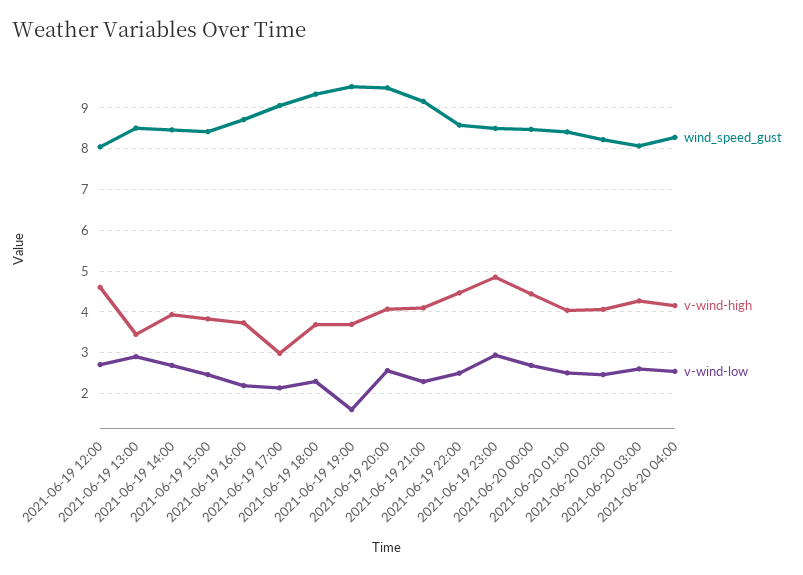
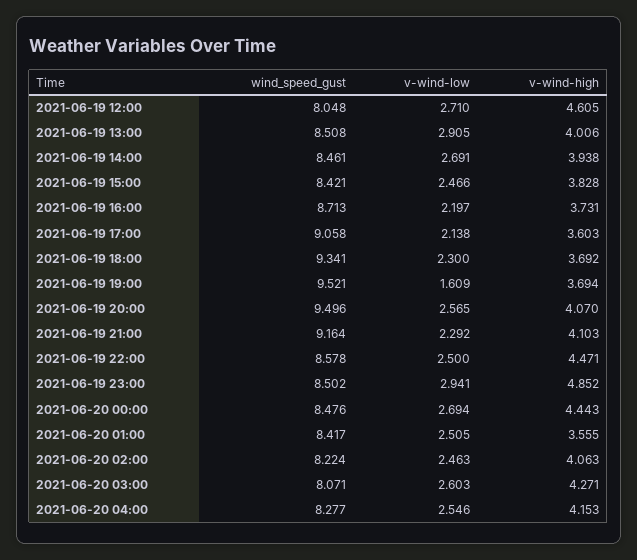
v-wind-high, 2021-06-19 13:00: 3.4 -> 4.006
v-wind-high, 2021-06-19 17:00: 3 -> 3.603
v-wind-high, 2021-06-20 01:00: 4 -> 3.555

